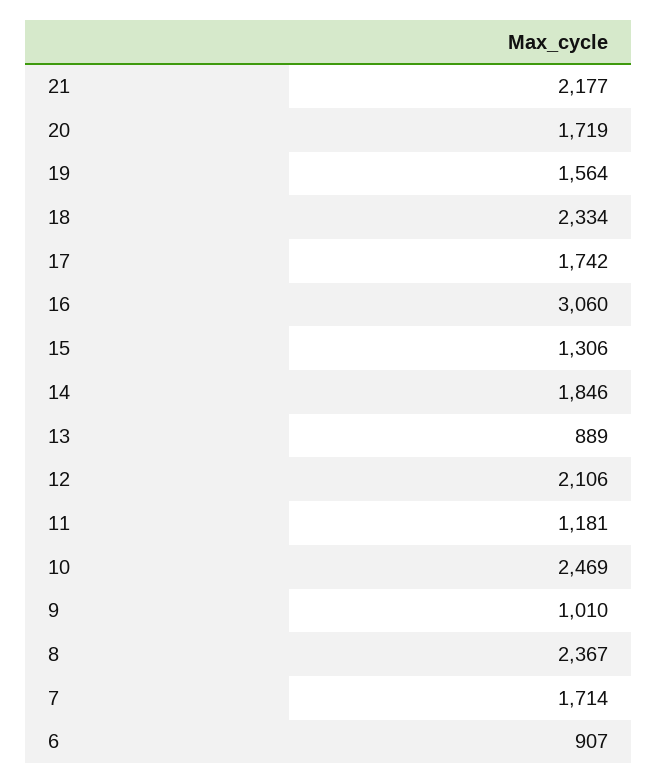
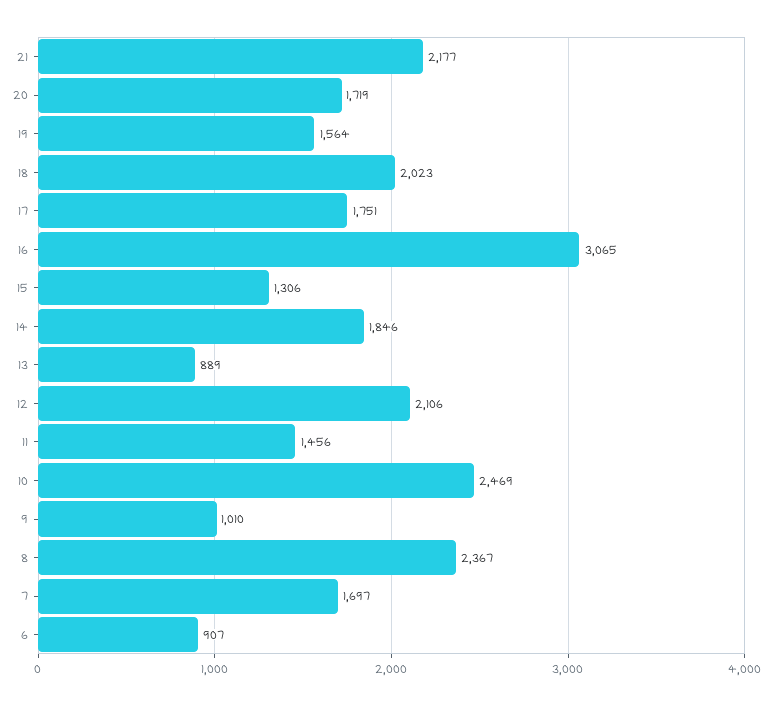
18: 2334 -> 2023
17: 1742 -> 1751
16: 3060 -> 3065
11: 1181 -> 1456
7: 1714 -> 1697

